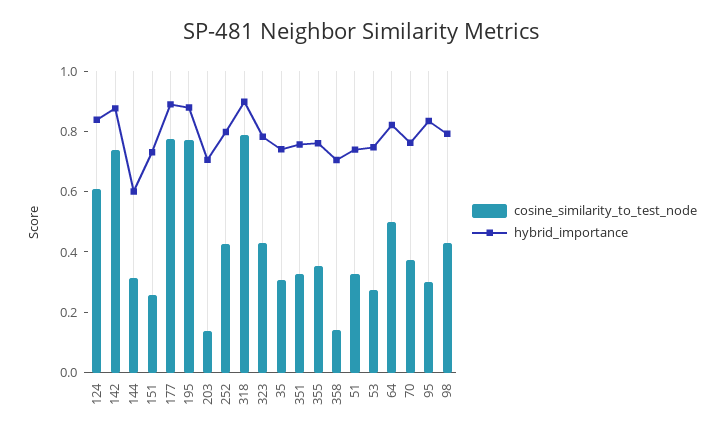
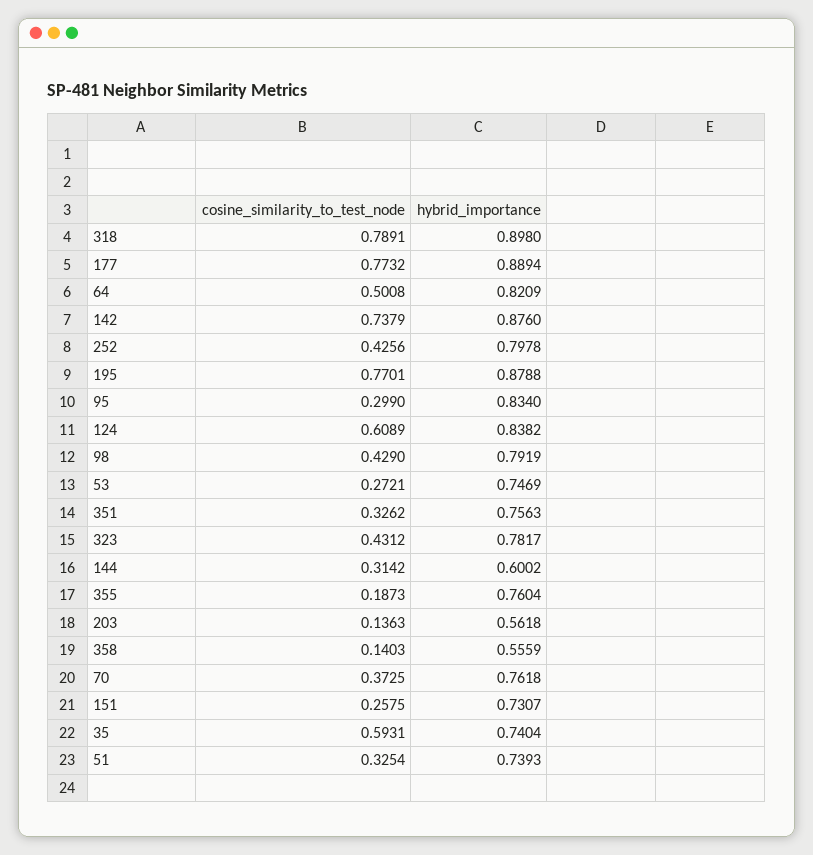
hybrid_importance, 203: 0.7 -> 0.5618
cosine_similarity_to_test_node, 35: 0.3 -> 0.5931
cosine_similarity_to_test_node, 355: 0.35 -> 0.1873
hybrid_importance, 358: 0.7 -> 0.5559

